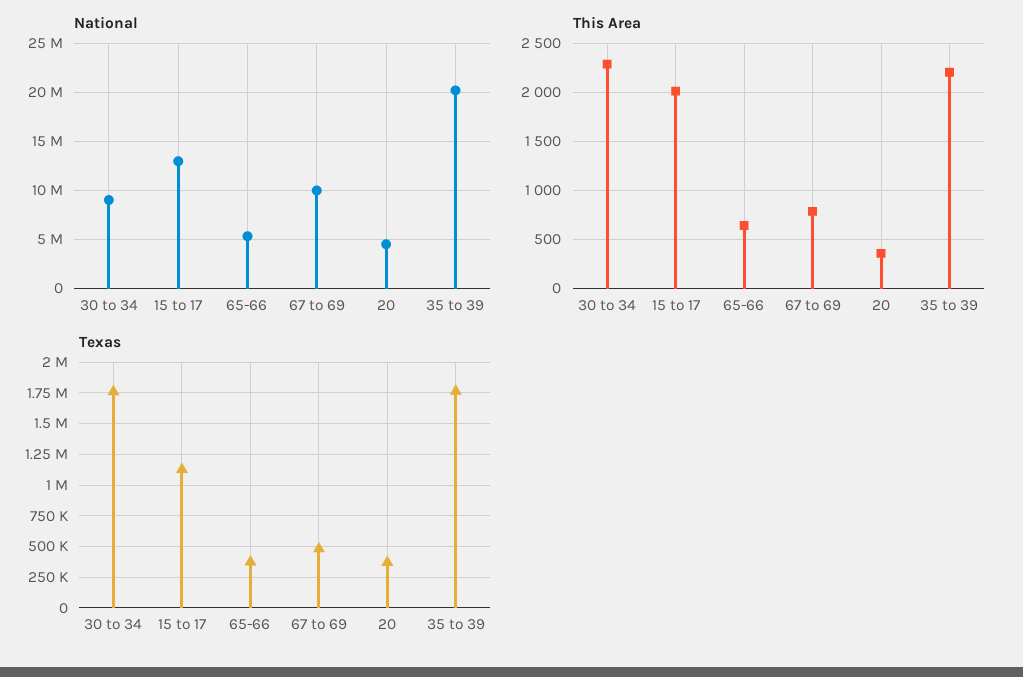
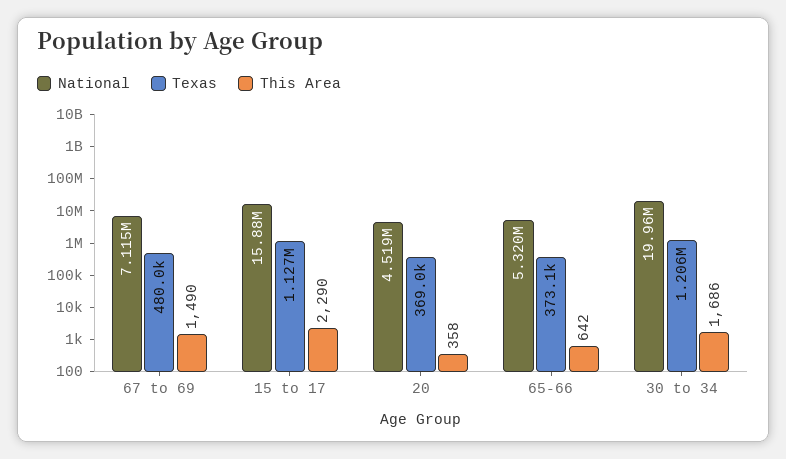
National, 30 to 34: 9000000 -> 19960000
National, 15 to 17: 13000000 -> 15880000
National, 67 to 69: 10000000 -> 7115000
National, 35 to 39: 20000000 -> none
This Area, 30 to 34: 2300 -> 1686
This Area, 15 to 17: 2000 -> 2290
This Area, 67 to 69: 800 -> 1490
This Area, 35 to 39: 2200 -> none
Texas, 30 to 34: 1750000 -> 1206000
Texas, 35 to 39: 1750000 -> none

